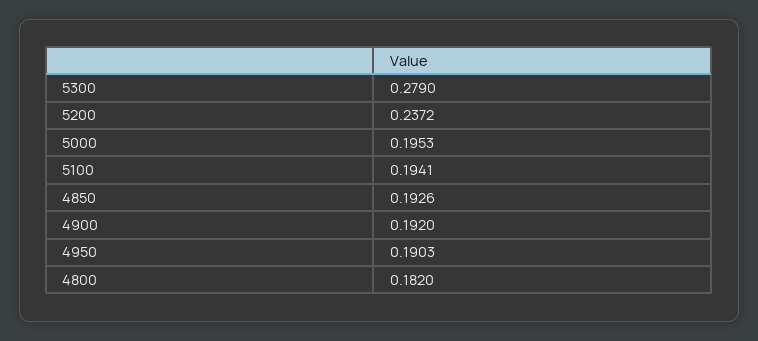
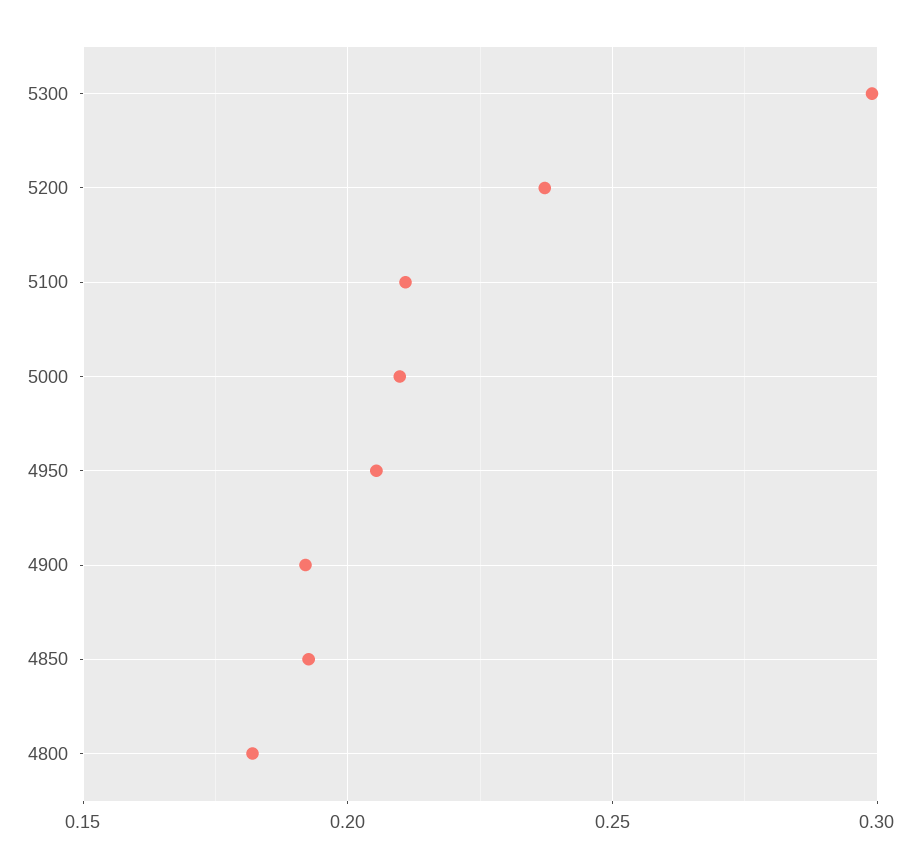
5300: 0.279 -> 0.3
5000: 0.1953 -> 0.21
5100: 0.1941 -> 0.21
4950: 0.1903 -> 0.205

